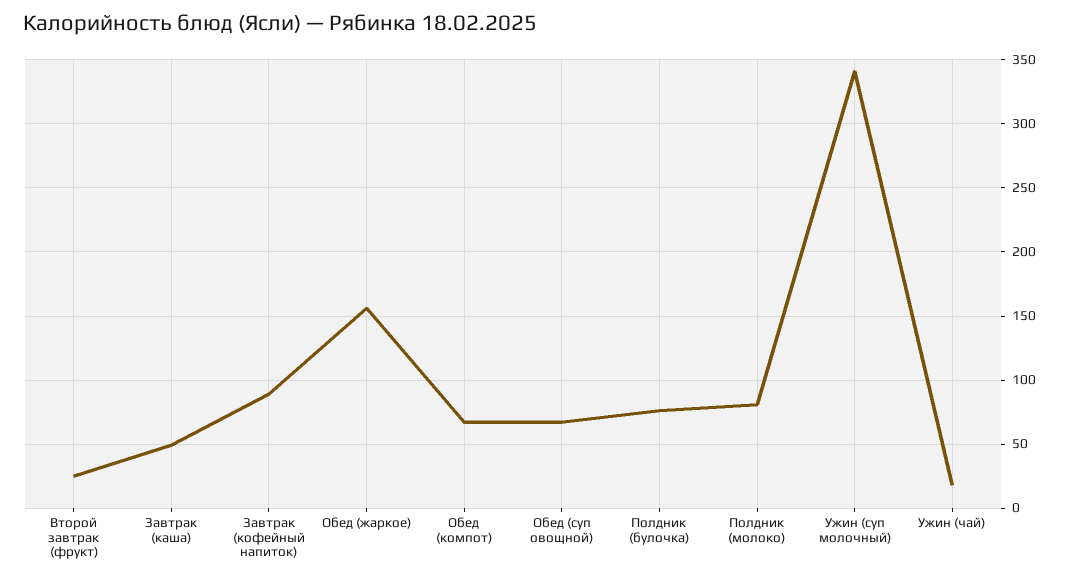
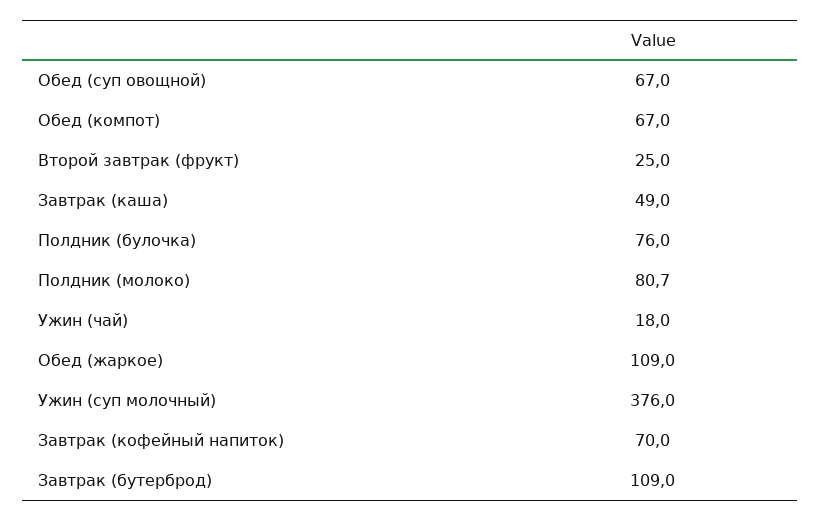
Завтрак (кофейный напиток): 90 -> 70
Обед (жаркое): 155 -> 109
Ужин (суп молочный): 340 -> 376
Завтрак (бутерброд): none -> 109

